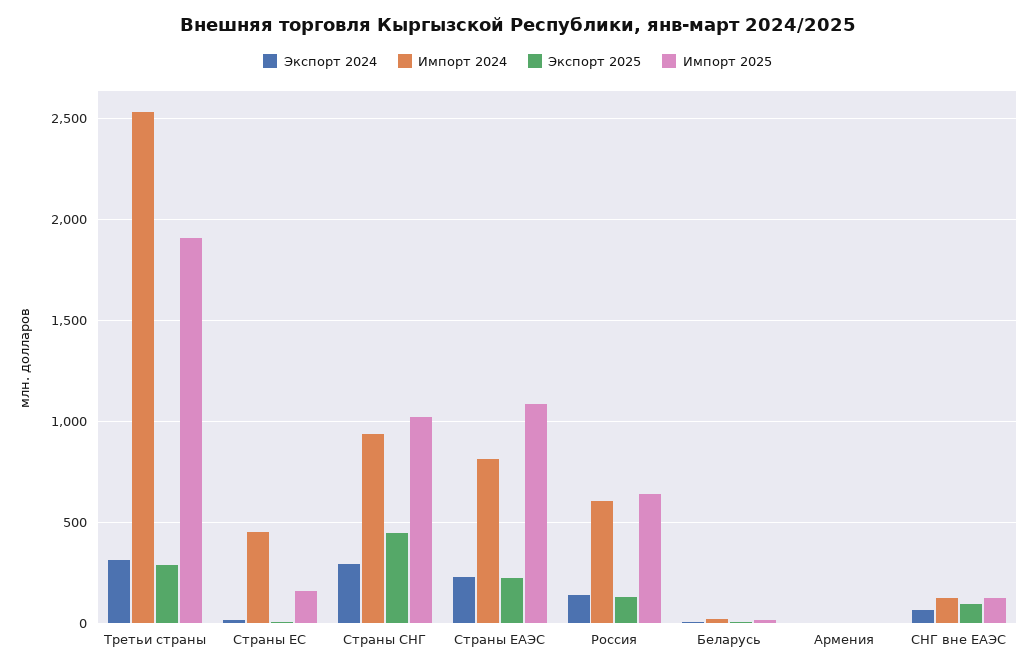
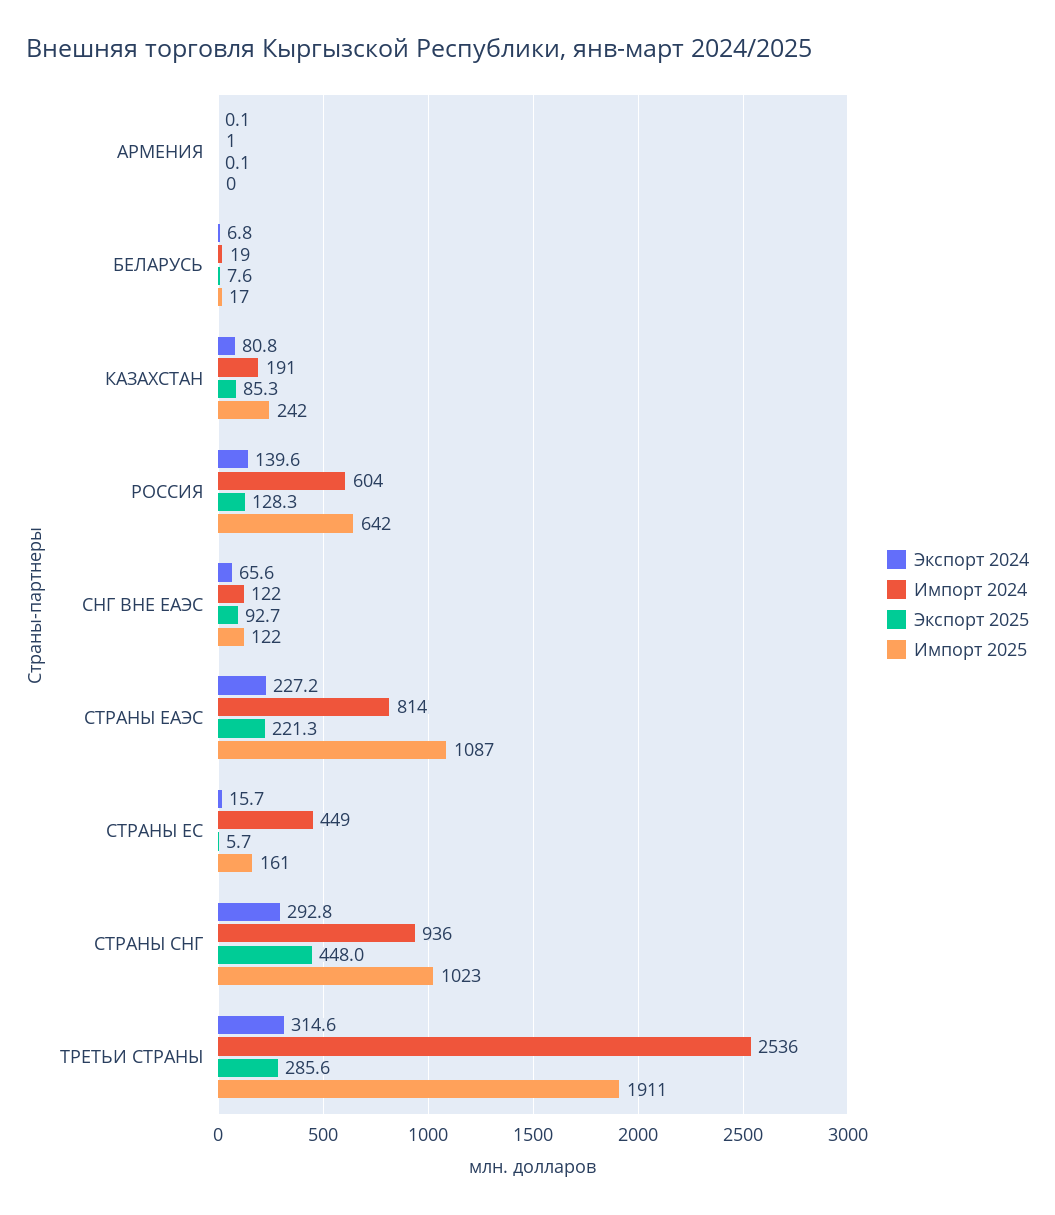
Экспорт 2024, КАЗАХСТАН: none -> 80.8
Импорт 2024, КАЗАХСТАН: none -> 191
Экспорт 2025, КАЗАХСТАН: none -> 85.3
Импорт 2025, КАЗАХСТАН: none -> 242

